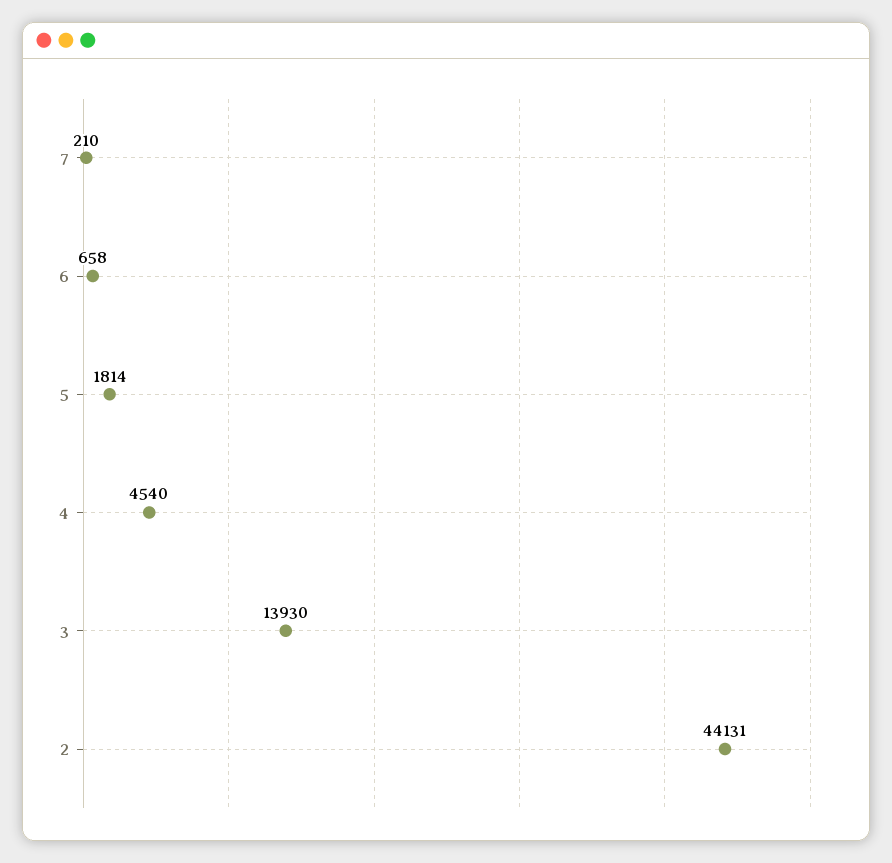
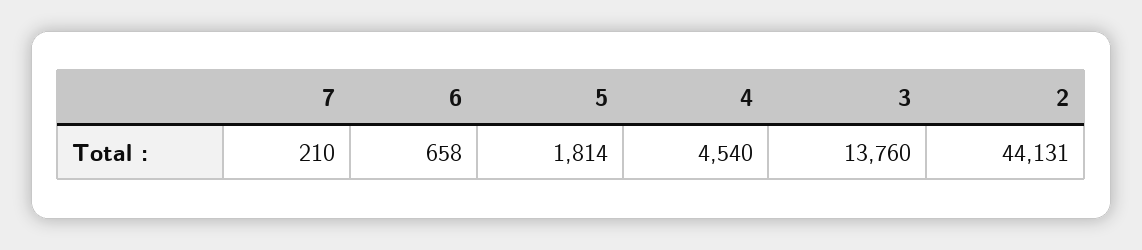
3: 13930 -> 13760

